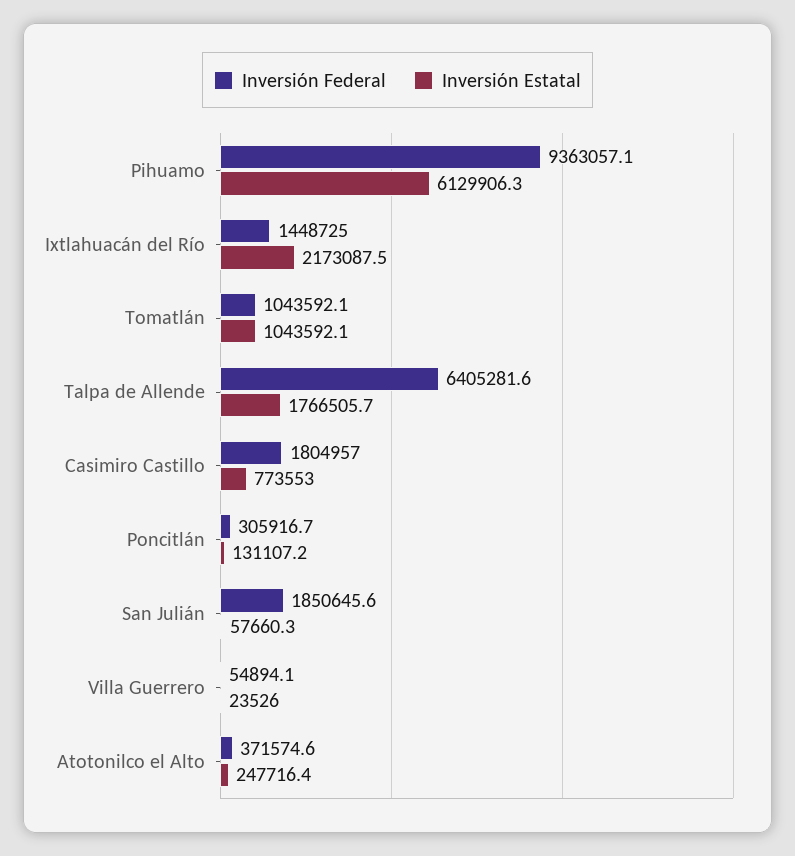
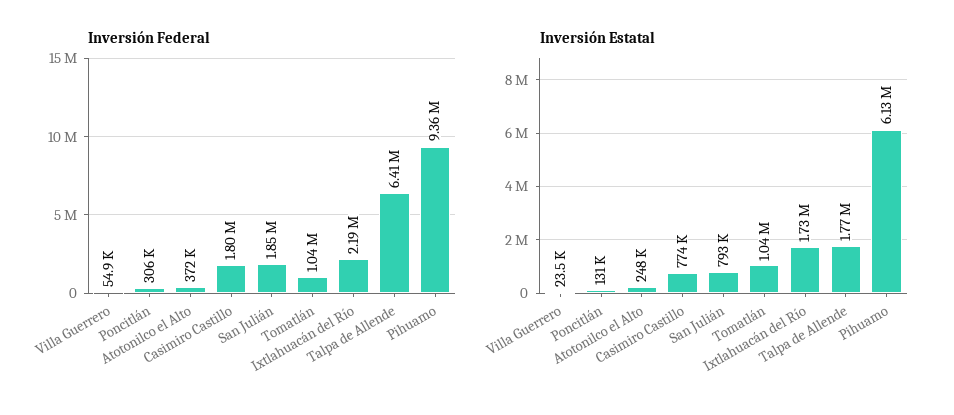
Inversión Federal, Ixtlahuacán del Río: 1448725 -> 2190000
Inversión Estatal, Ixtlahuacán del Río: 2173087.5 -> 1730000
Inversión Estatal, San Julián: 57660.3 -> 793000

